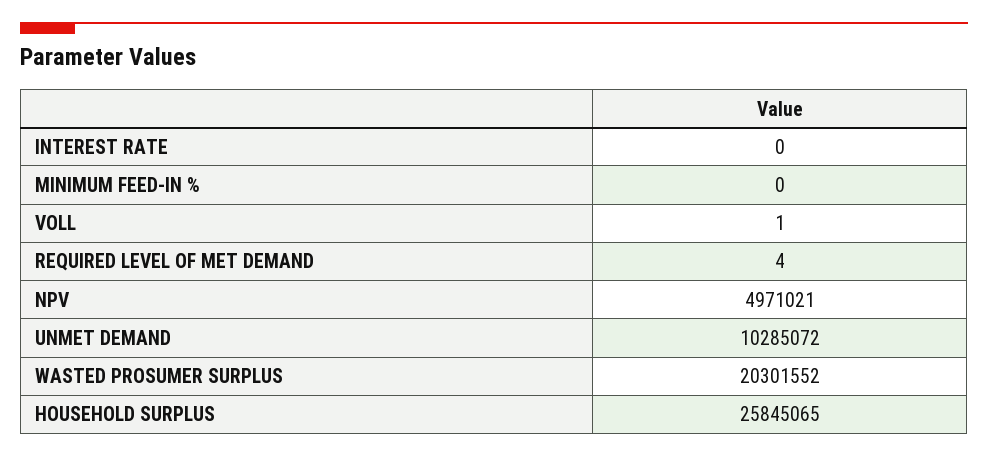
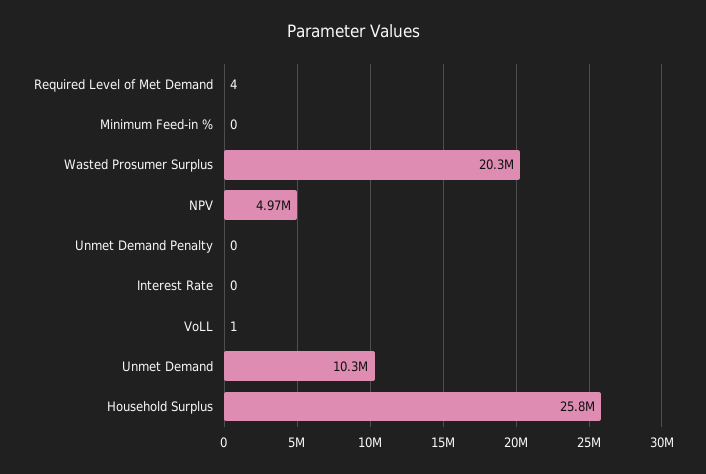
Unmet Demand Penalty: none -> 0

